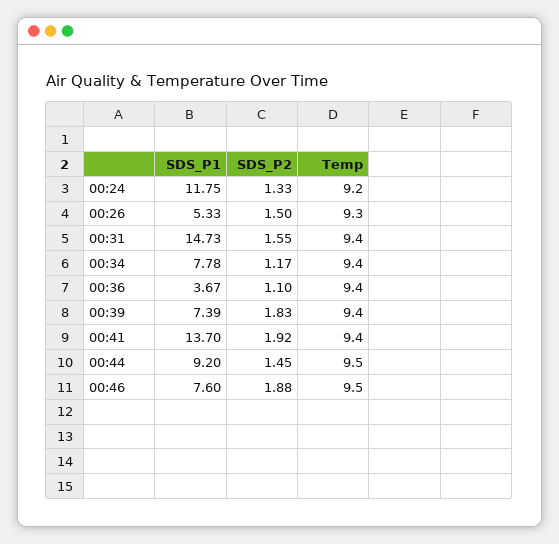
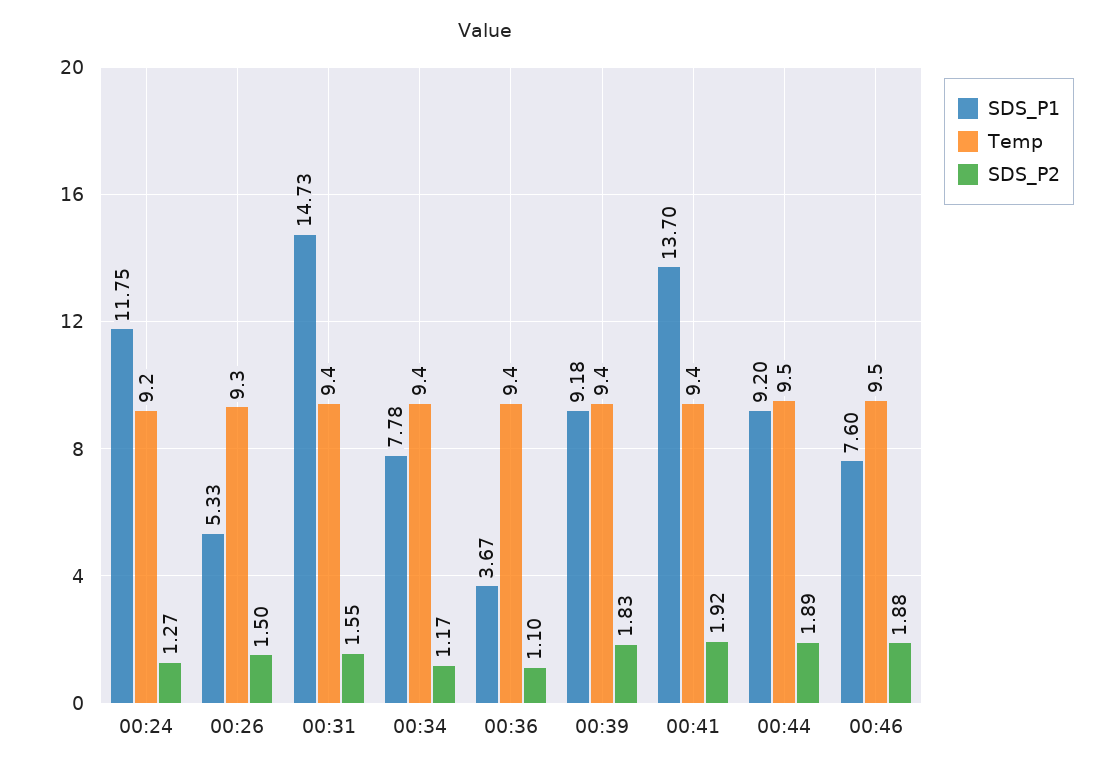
SDS_P2, 00:24: 1.33 -> 1.27
SDS_P1, 00:39: 7.39 -> 9.18
SDS_P2, 00:44: 1.45 -> 1.89

